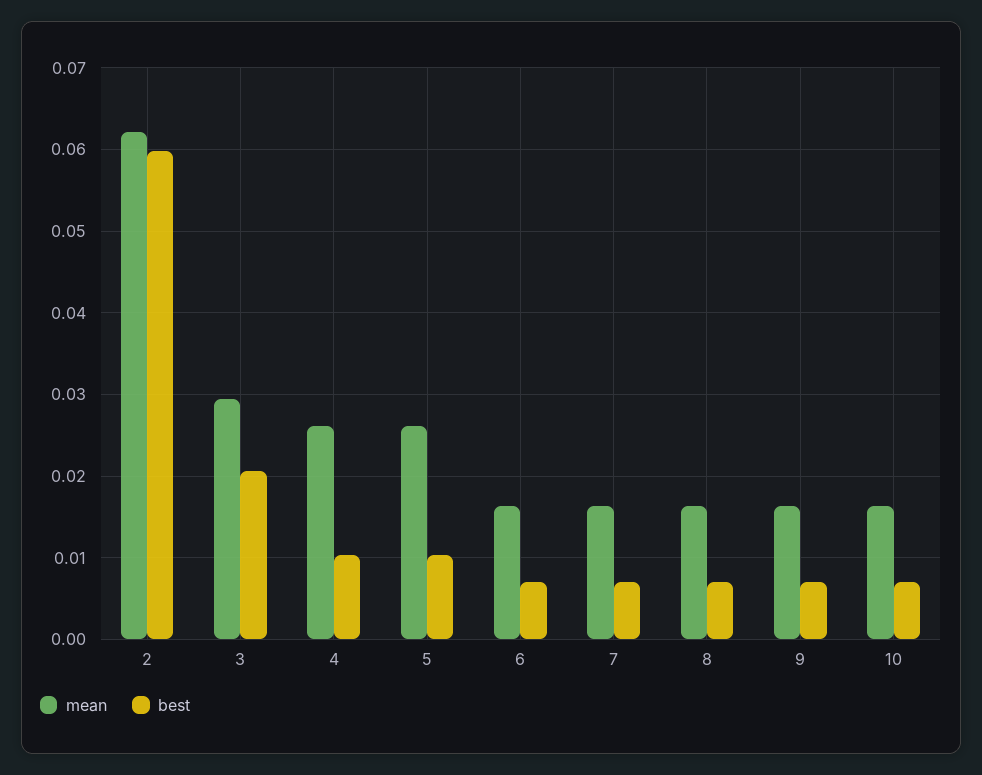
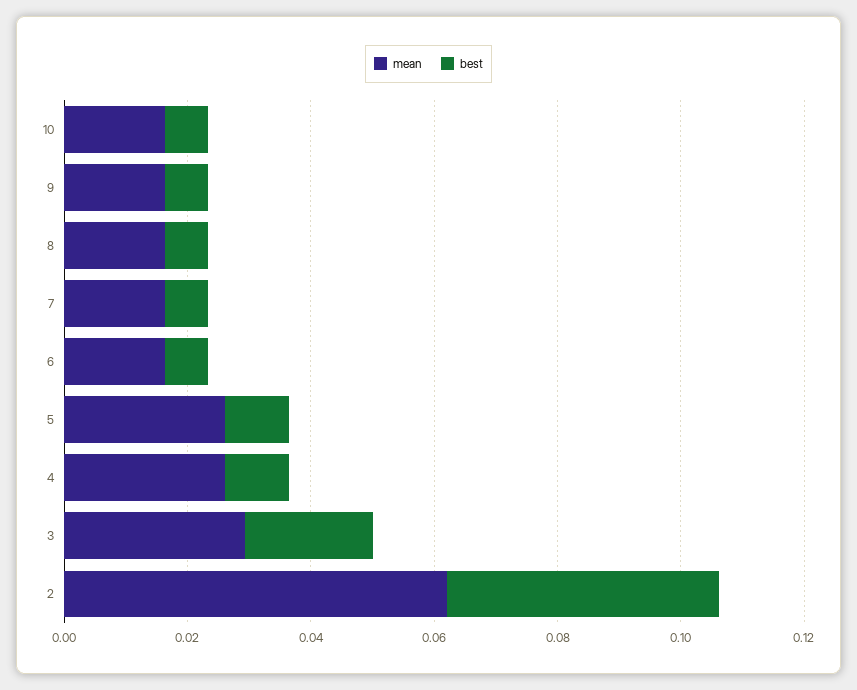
best, 2: 0.06 -> 0.045

